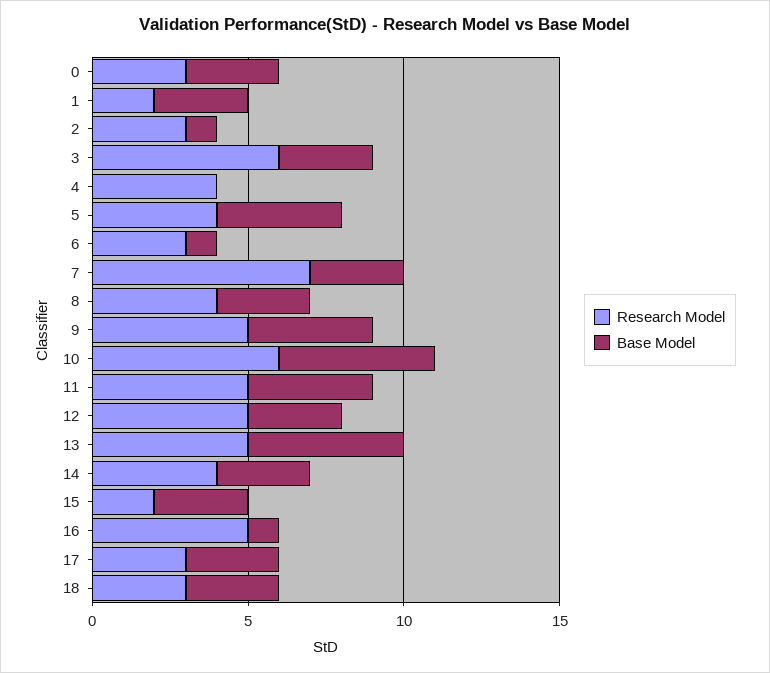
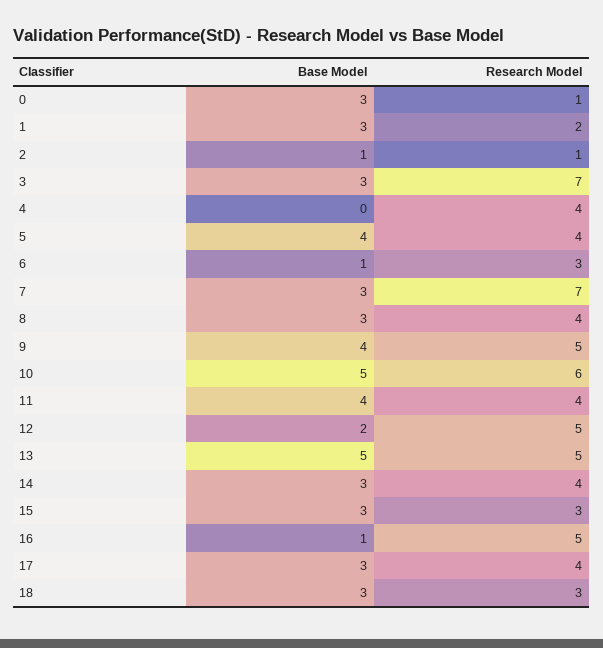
Research Model, 0: 3 -> 1
Research Model, 2: 3 -> 1
Research Model, 3: 6 -> 7
Research Model, 11: 5 -> 4
Base Model, 12: 3 -> 2
Research Model, 15: 2 -> 3
Research Model, 17: 3 -> 4

